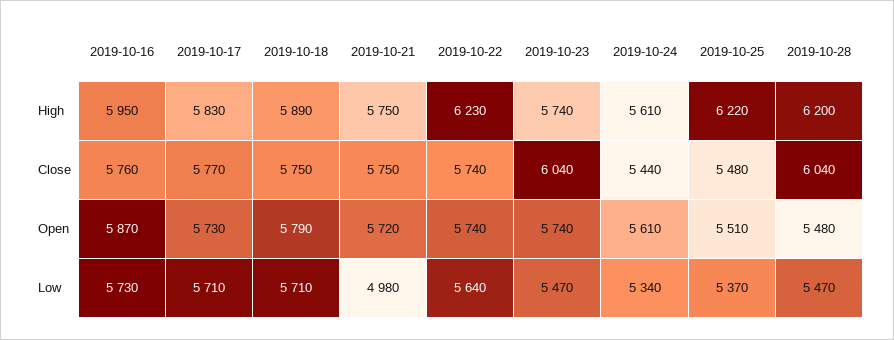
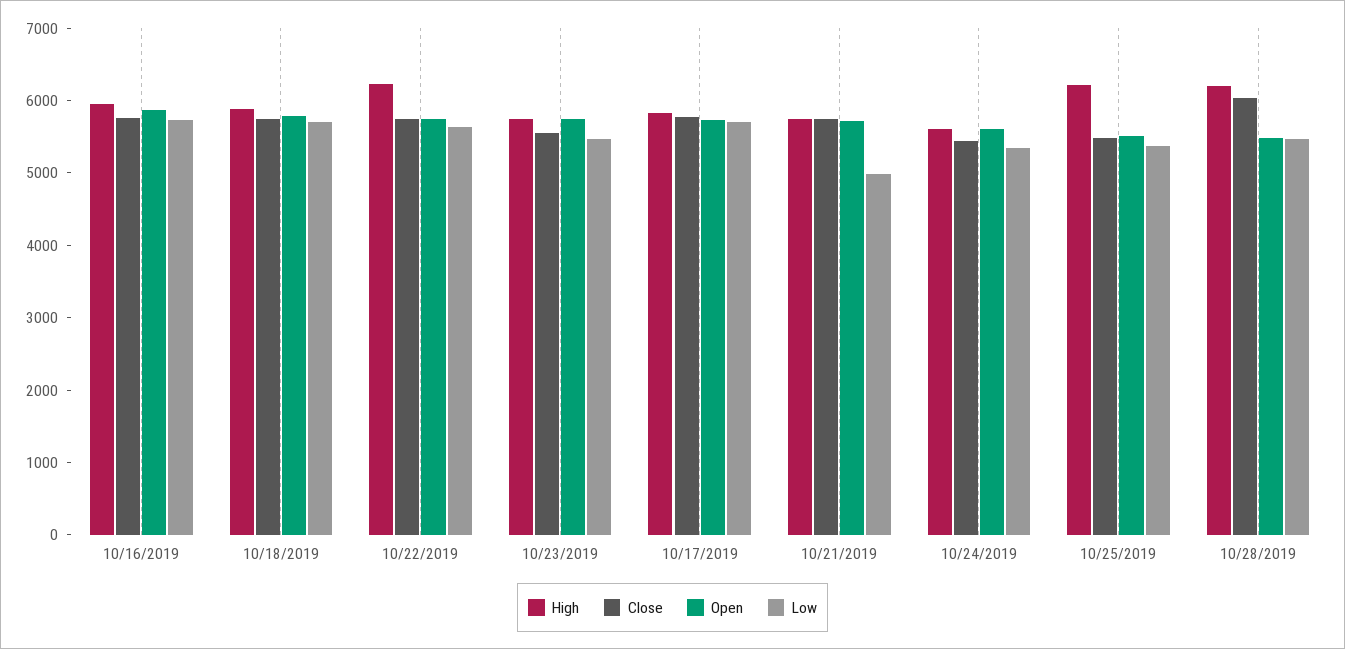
Close, 2019-10-23: 6040 -> 5600

